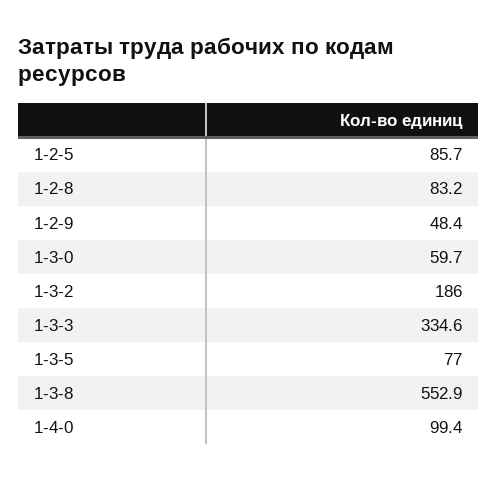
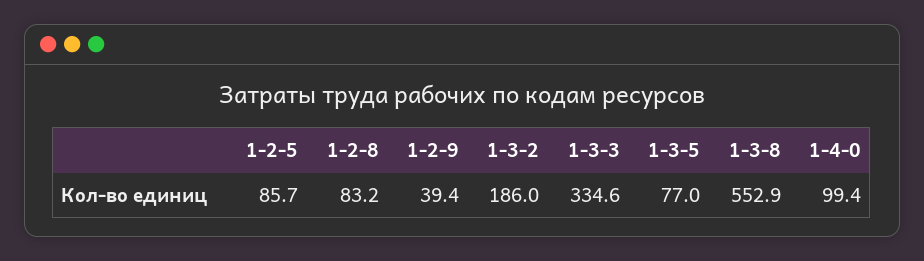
1-2-9: 48.4 -> 39.4
1-3-0: 59.7 -> none

